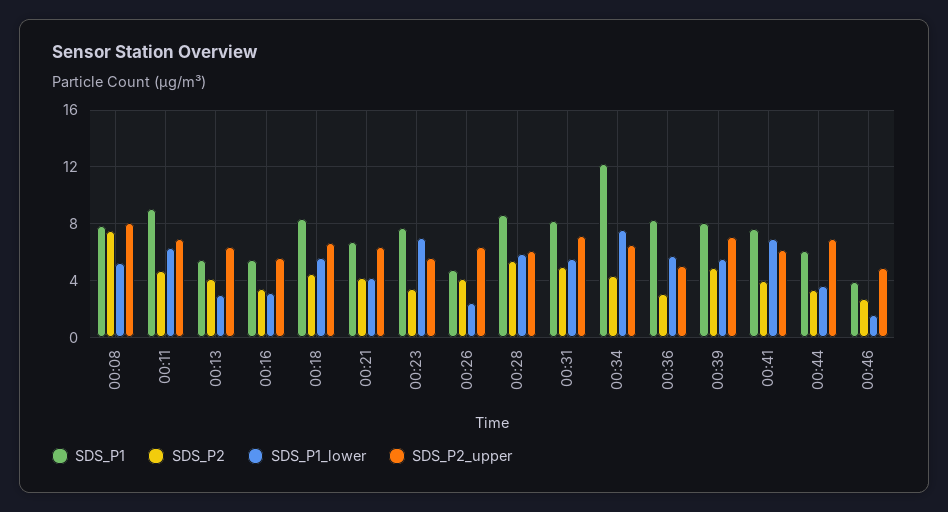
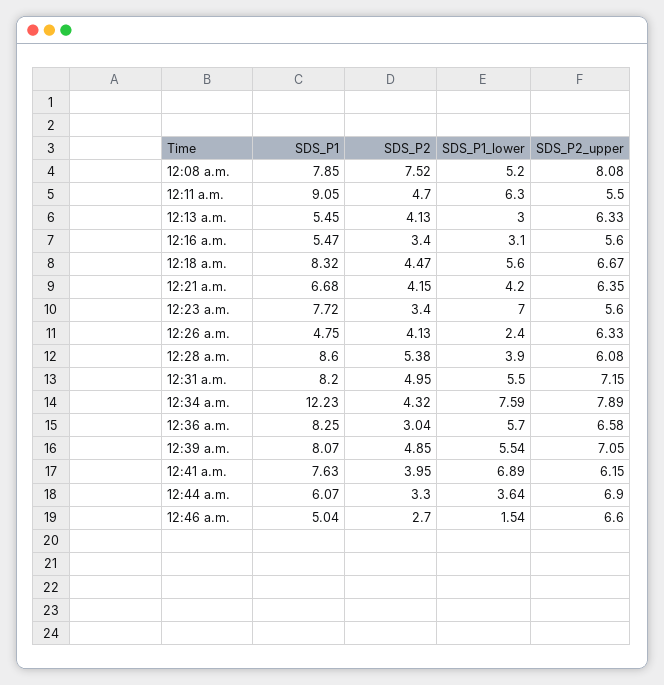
SDS_P2_upper, 00:11: 7 -> 5.5
SDS_P1_lower, 00:28: 6 -> 3.9
SDS_P2_upper, 00:34: 6.5 -> 7.89
SDS_P2_upper, 00:36: 5 -> 6.58
SDS_P1, 00:46: 4 -> 5.04
SDS_P2_upper, 00:46: 5 -> 6.6

